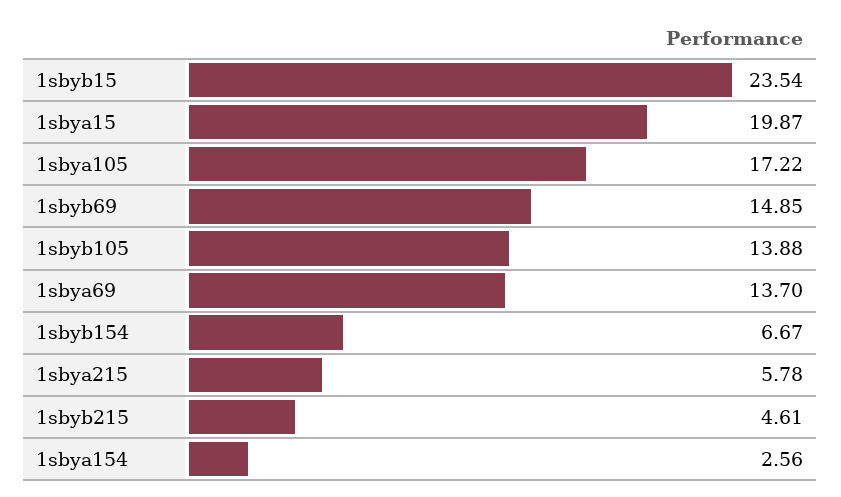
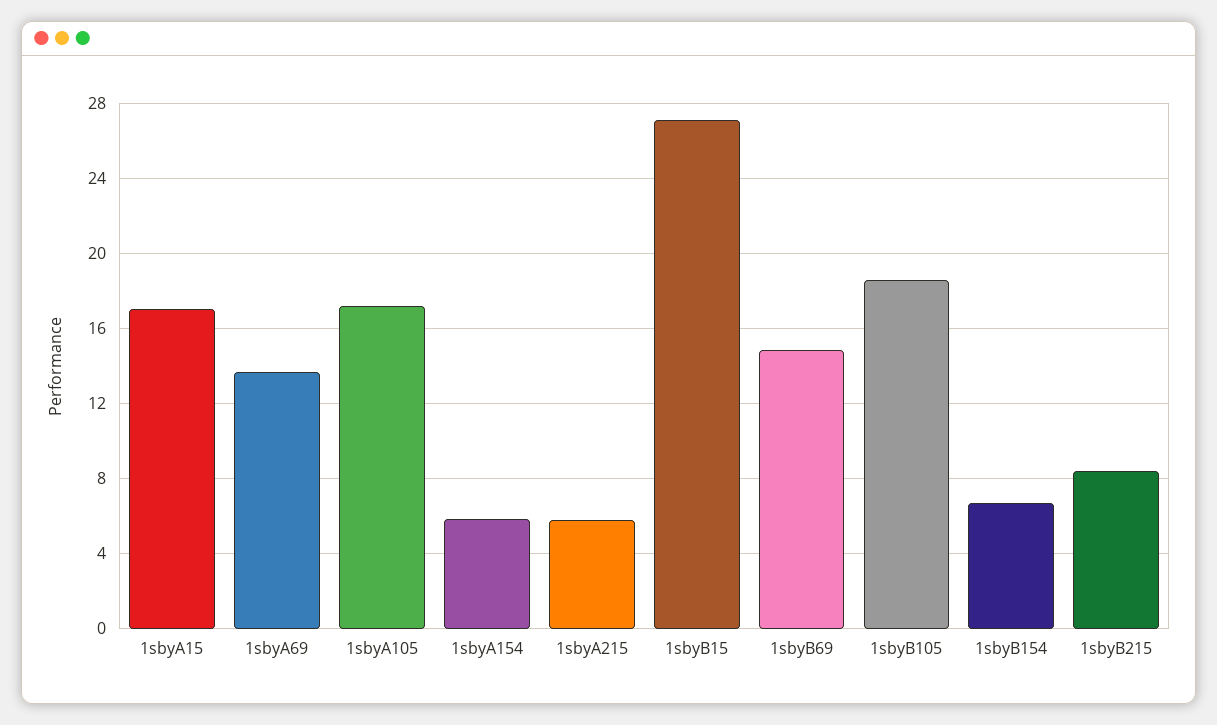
1sbyb15: 23.54 -> 27
1sbya15: 19.87 -> 17
1sbyb105: 13.88 -> 18.5
1sbyb215: 4.61 -> 8.5
1sbya154: 2.56 -> 6

